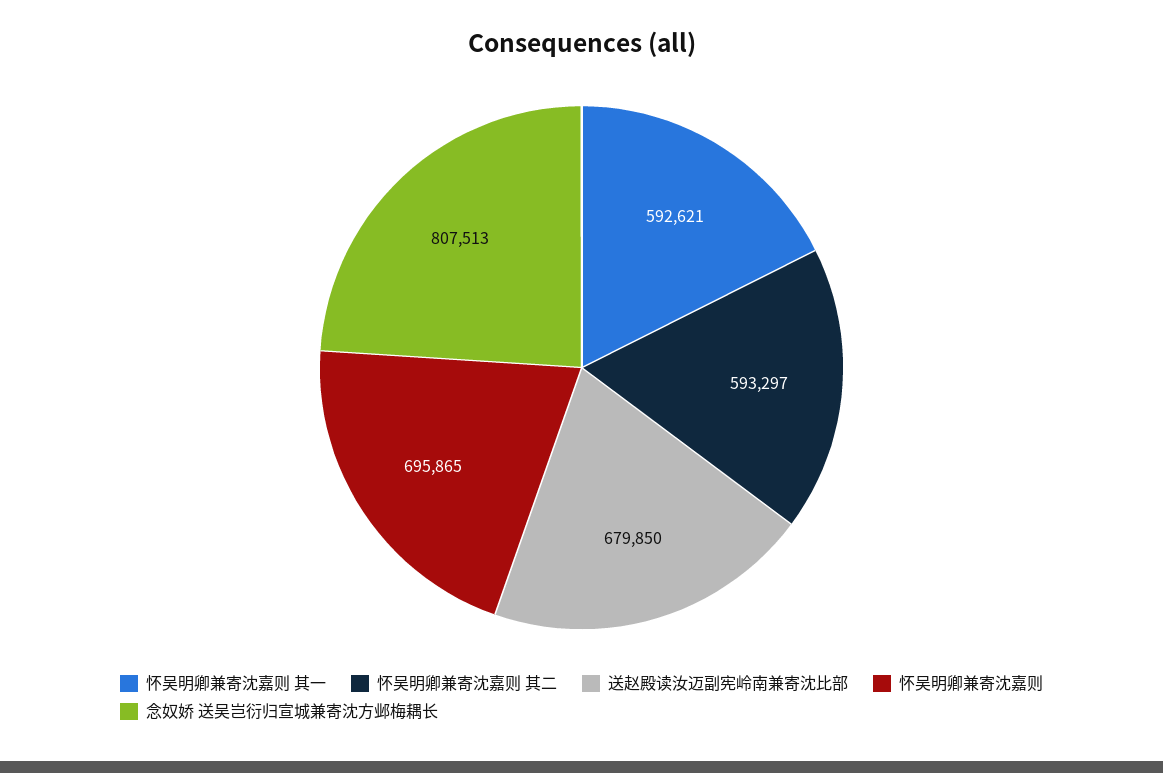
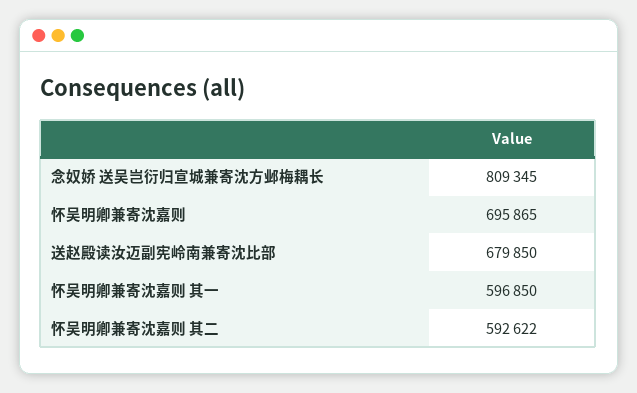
怀吴明卿兼寄沈嘉则 其一: 592621 -> 596850
怀吴明卿兼寄沈嘉则 其二: 593297 -> 592622
念奴娇 送吴岂衍归宣城兼寄沈方邺梅耦长: 807513 -> 809345

